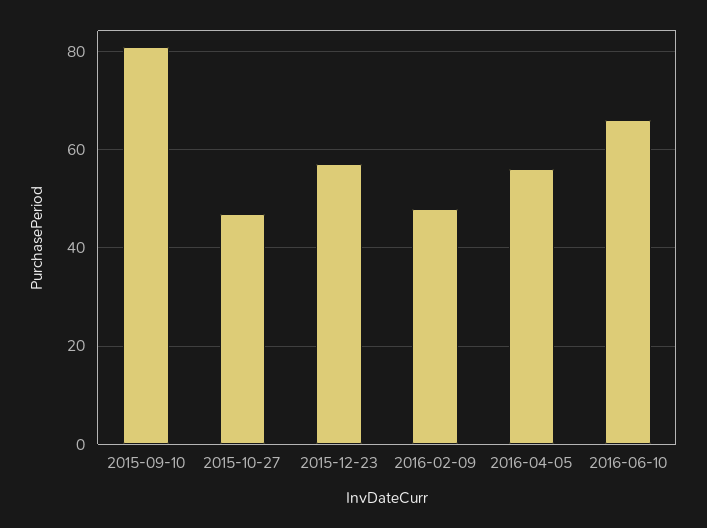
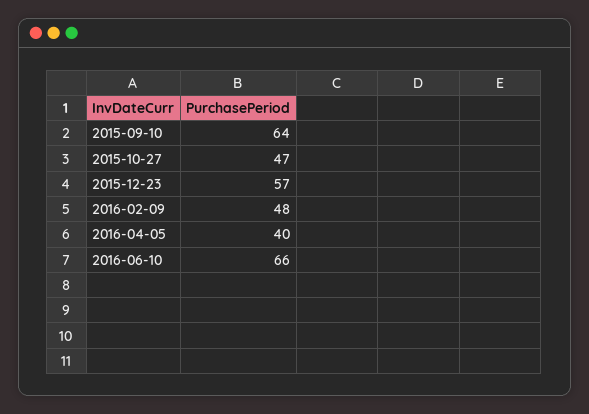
2015-09-10: 80 -> 64
2016-04-05: 55 -> 40

